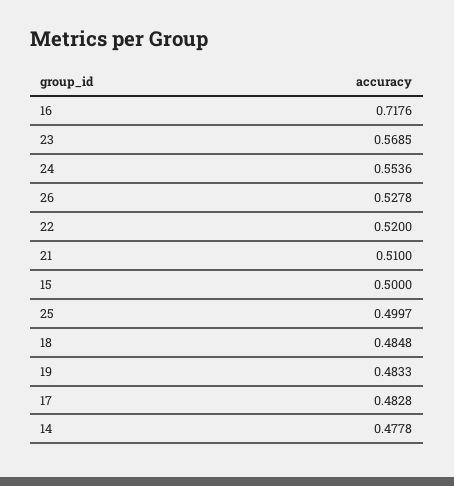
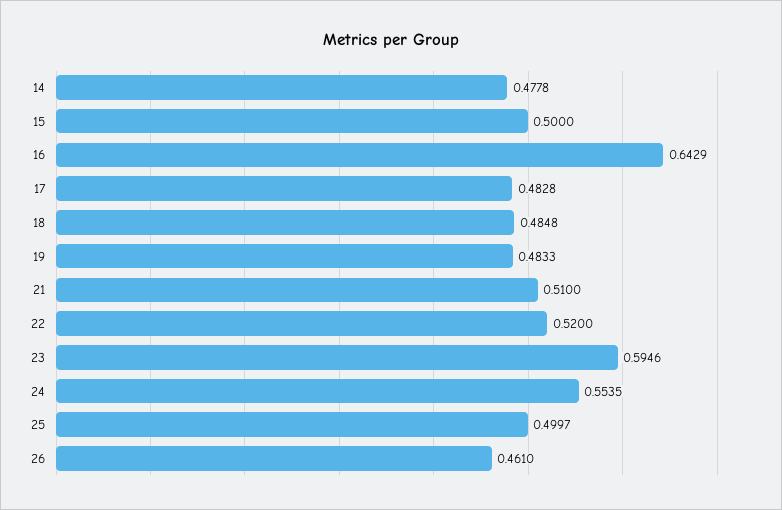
16: 0.7176 -> 0.6429
23: 0.5685 -> 0.5946
24: 0.5536 -> 0.5535
26: 0.5278 -> 0.461

